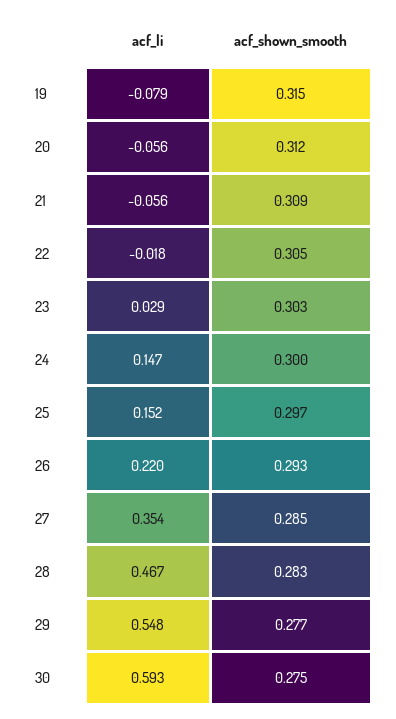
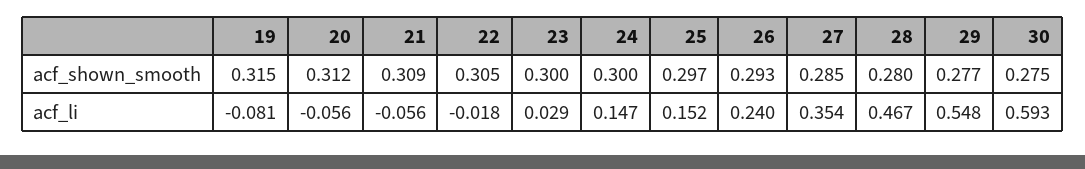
acf_li, 19: -0.079 -> -0.081
acf_shown_smooth, 23: 0.303 -> 0.3
acf_li, 26: 0.22 -> 0.24
acf_shown_smooth, 28: 0.283 -> 0.28

